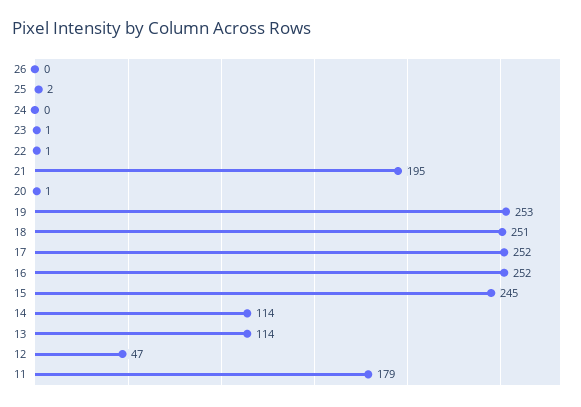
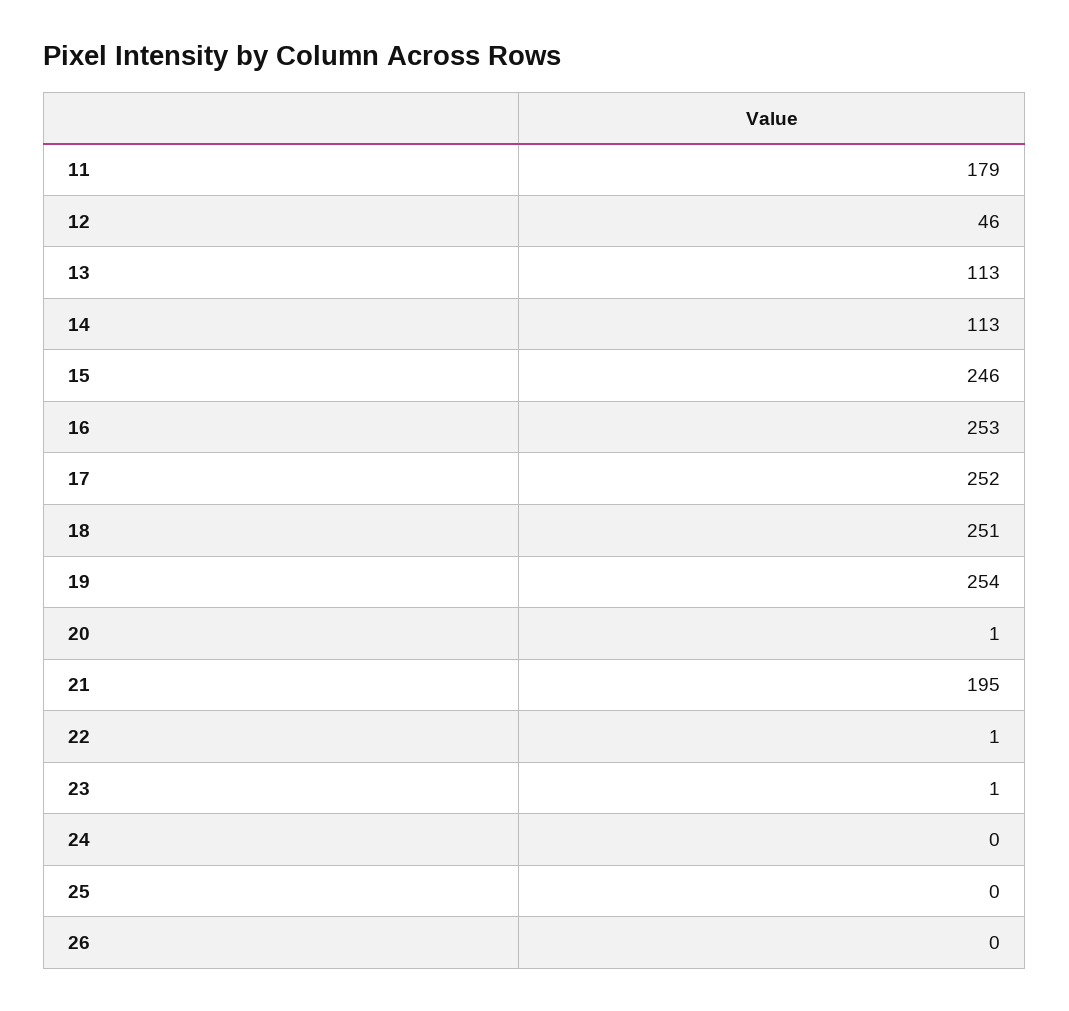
25: 2 -> 0
19: 253 -> 254
16: 252 -> 253
15: 245 -> 246
14: 114 -> 113
13: 114 -> 113
12: 47 -> 46

